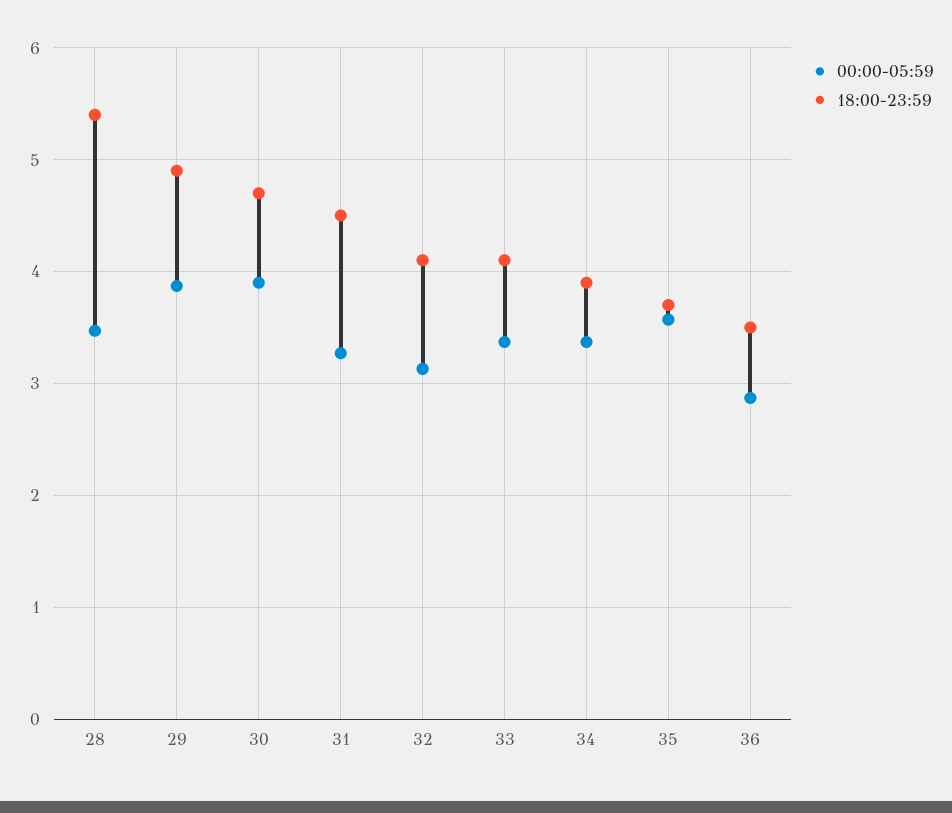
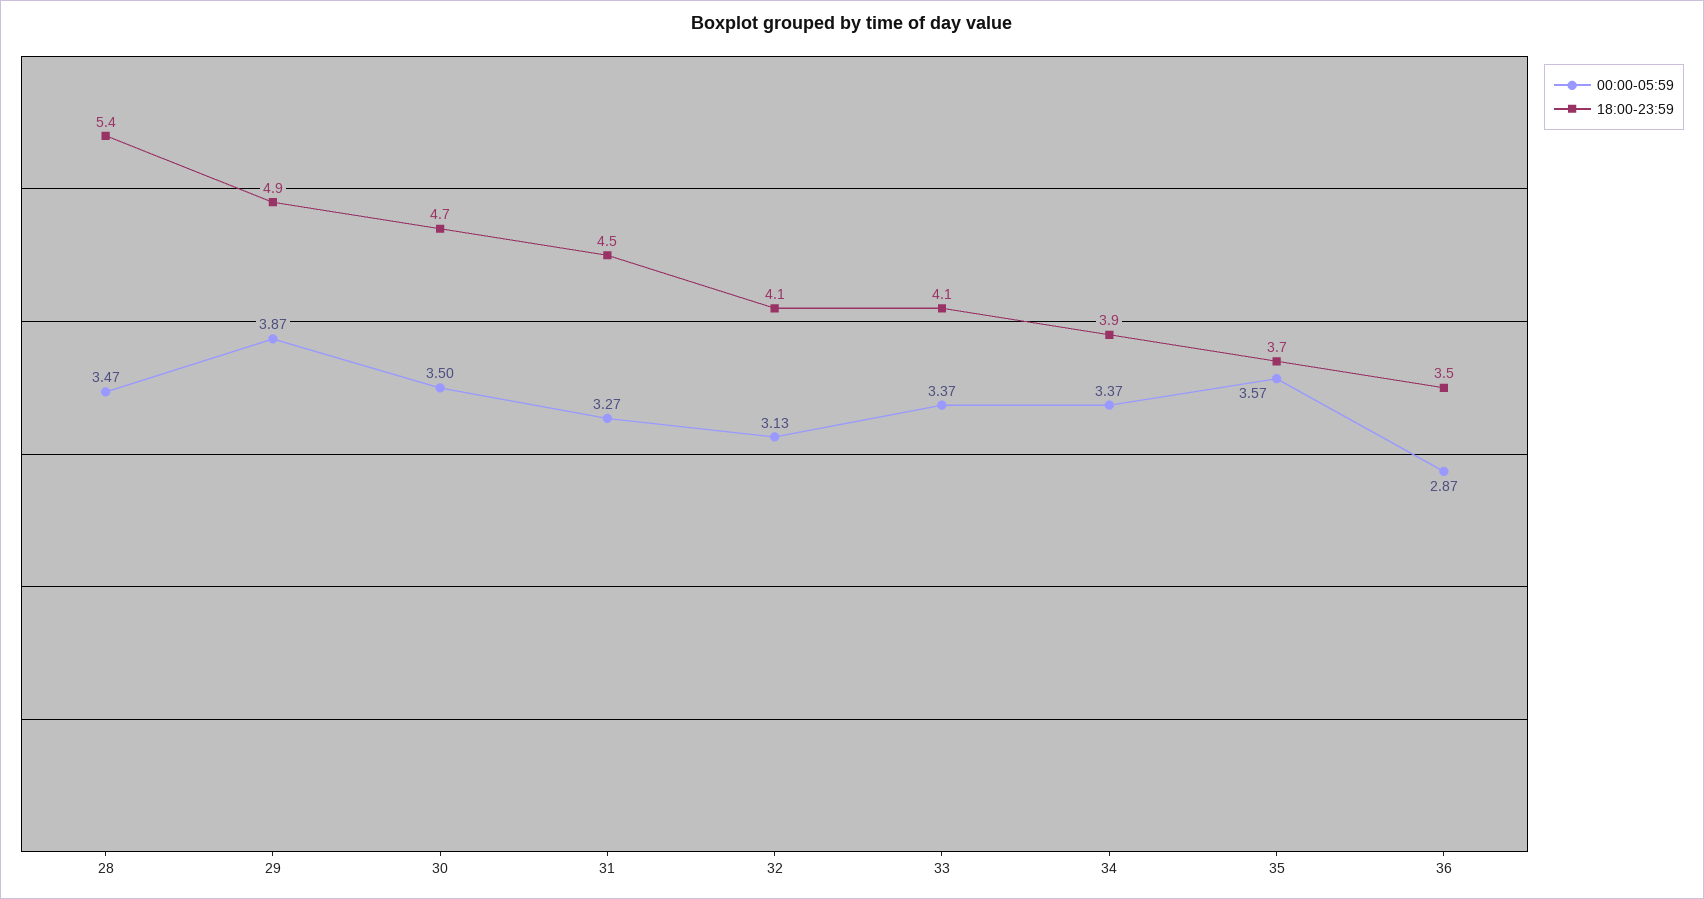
00:00-05:59, 30: 3.9 -> 3.5

